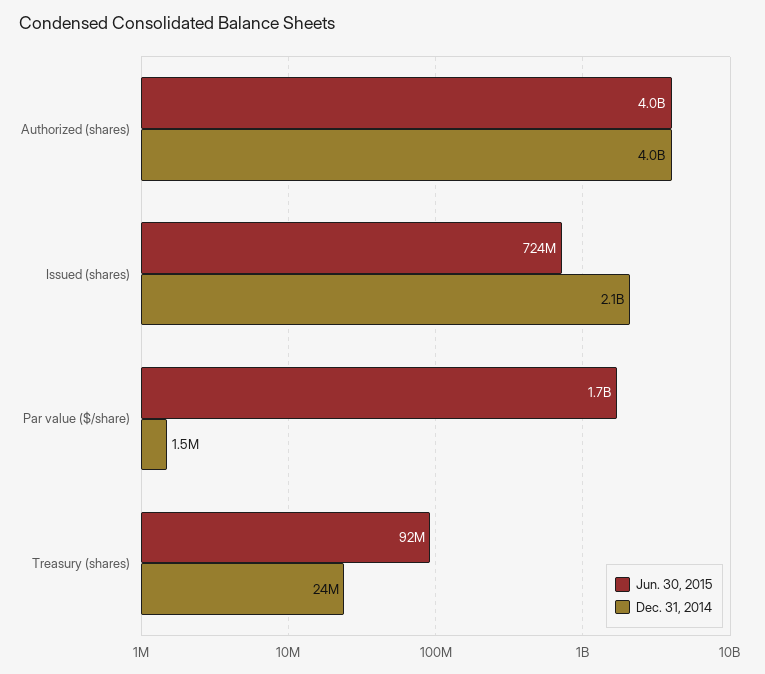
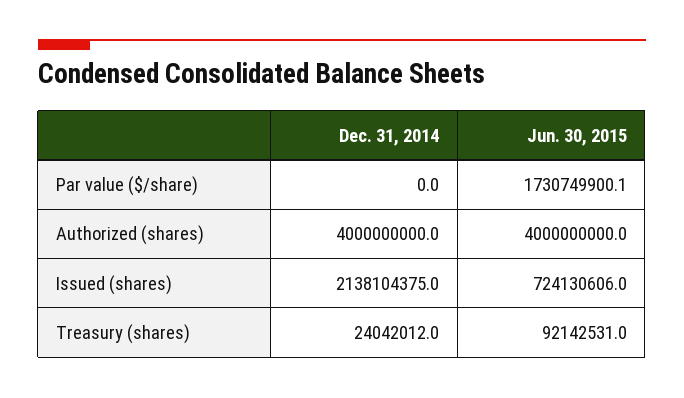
Dec. 31, 2014, Par value ($/share): 1500000 -> 0

